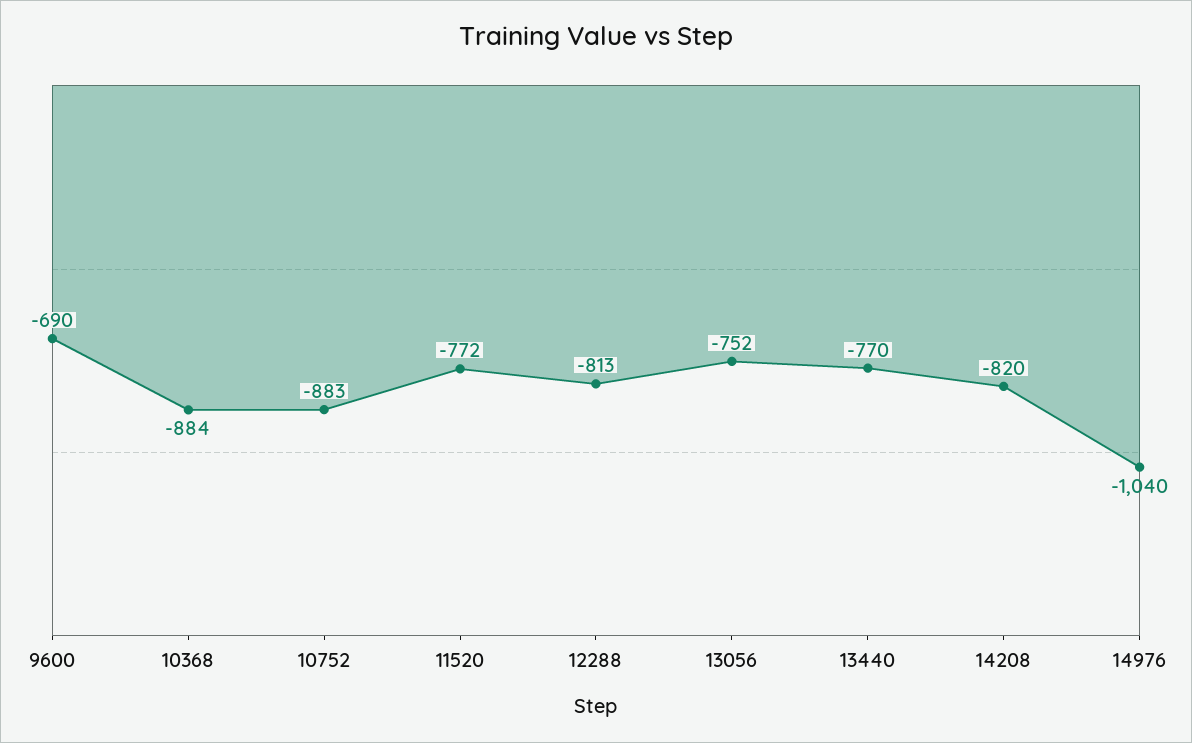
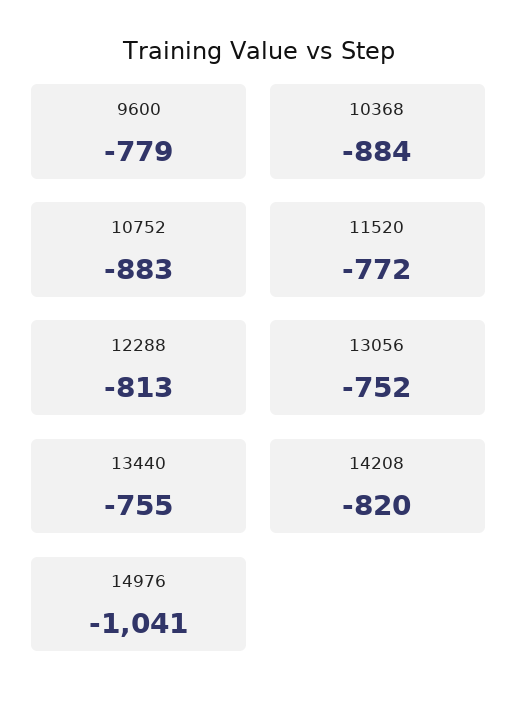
9600: -690 -> -779
13440: -770 -> -755
14976: -1040 -> -1041

